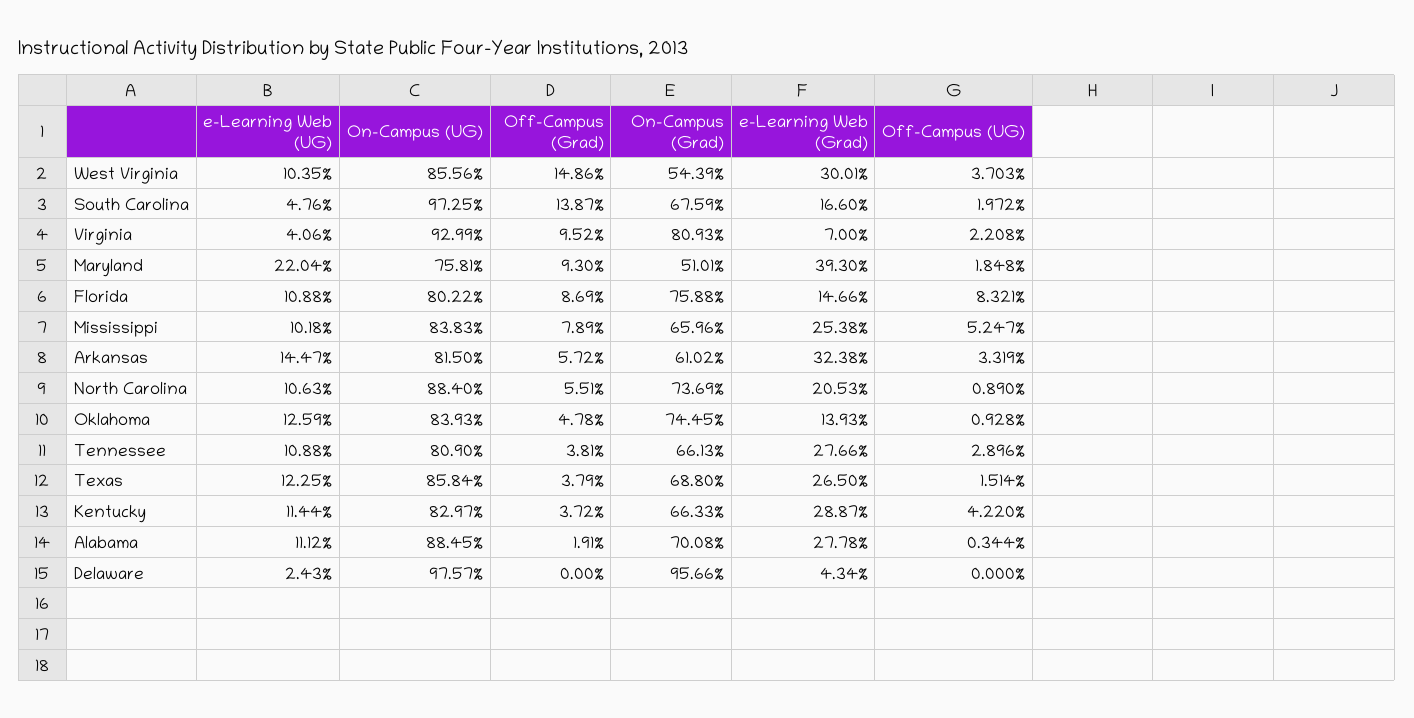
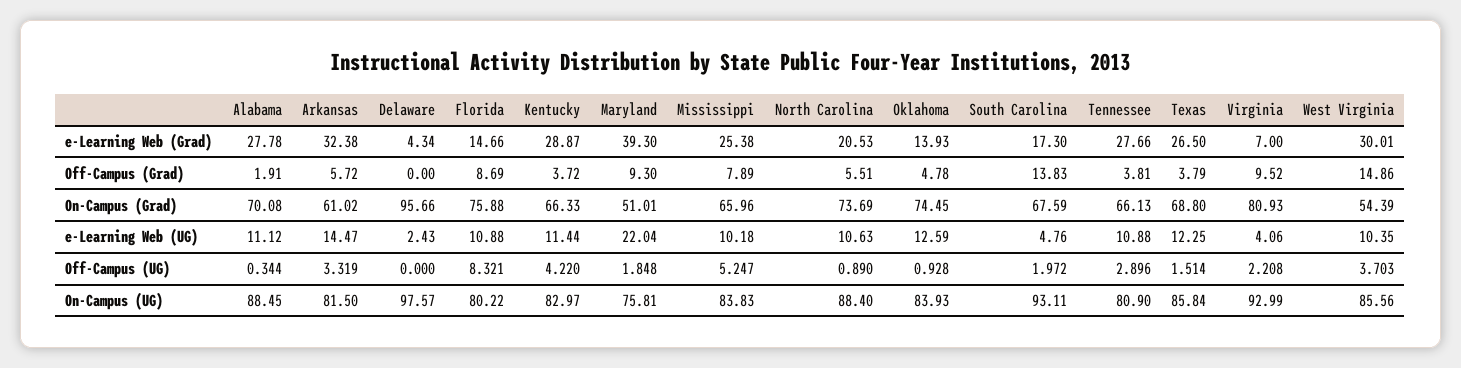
On-Campus (UG), South Carolina: 97.25 -> 93.11
Off-Campus (Grad), South Carolina: 13.87 -> 13.83
e-Learning Web (Grad), South Carolina: 16.6 -> 17.3

